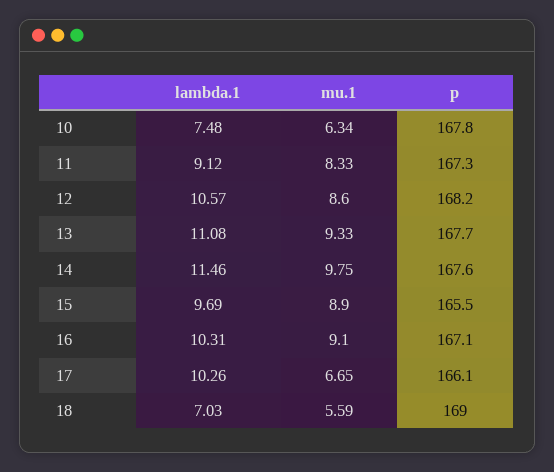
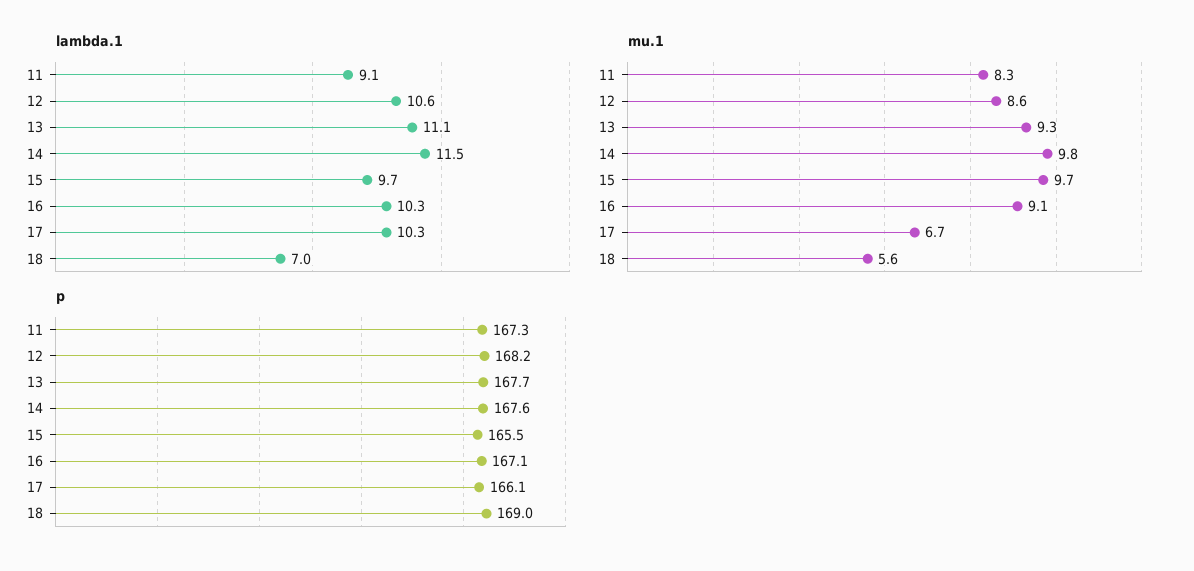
lambda.1, 10: 7.48 -> none
mu.1, 10: 6.34 -> none
p, 10: 167.8 -> none
mu.1, 15: 8.9 -> 9.7

